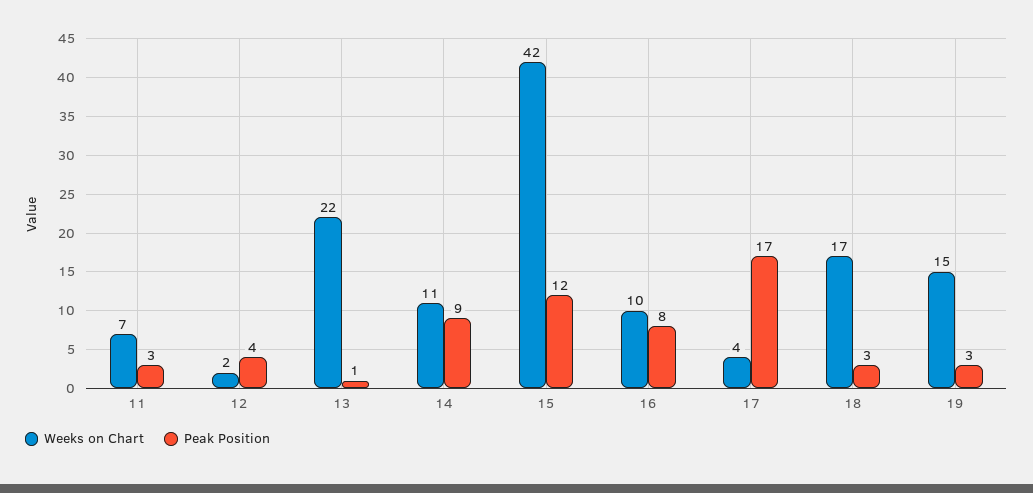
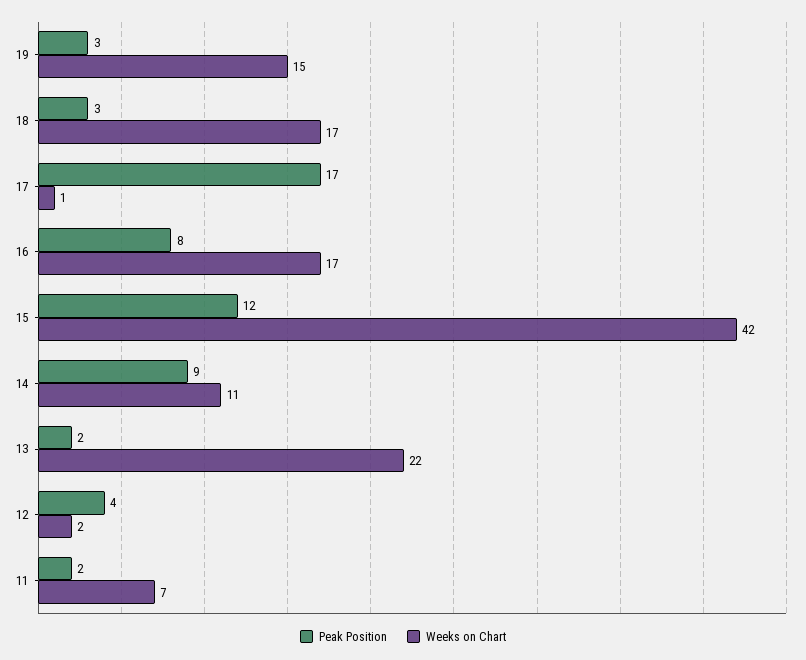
Peak Position, 11: 3 -> 2
Peak Position, 13: 1 -> 2
Weeks on Chart, 16: 10 -> 17
Weeks on Chart, 17: 4 -> 1

